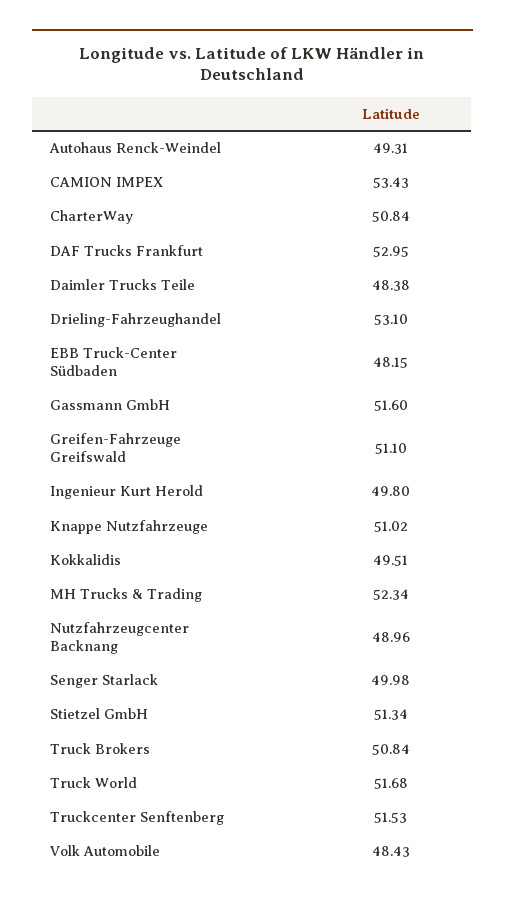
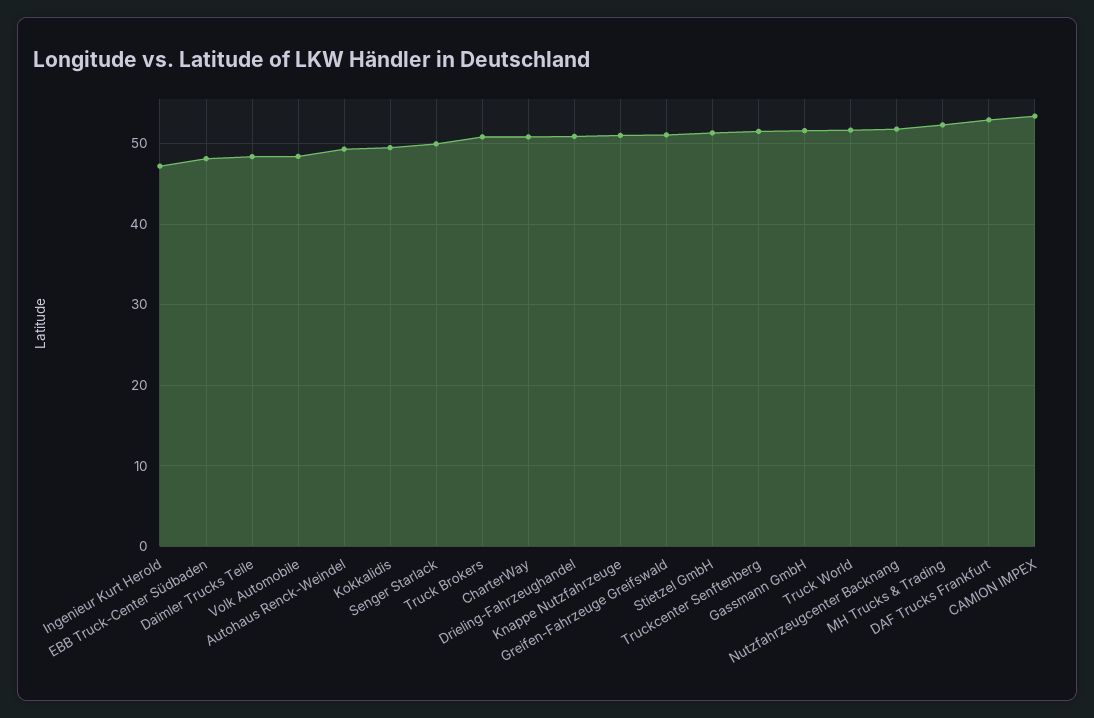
Drieling-Fahrzeughandel: 53.1 -> 51
Ingenieur Kurt Herold: 49.8 -> 47
Nutzfahrzeugcenter Backnang: 48.96 -> 52

